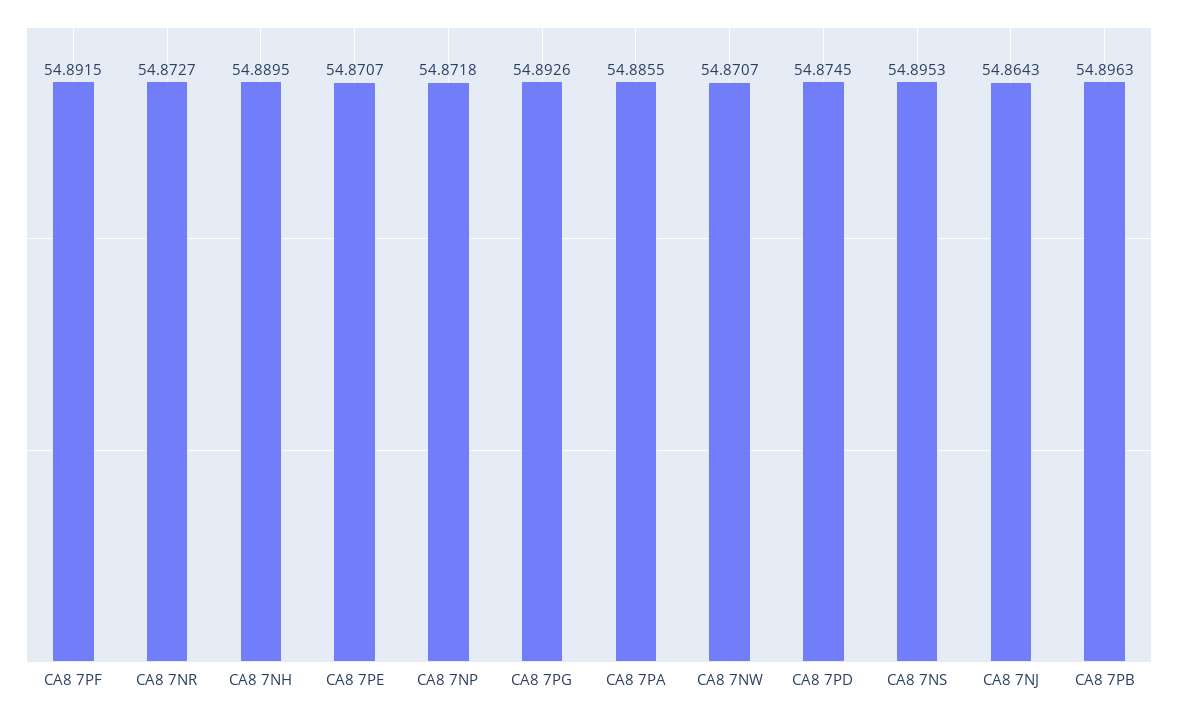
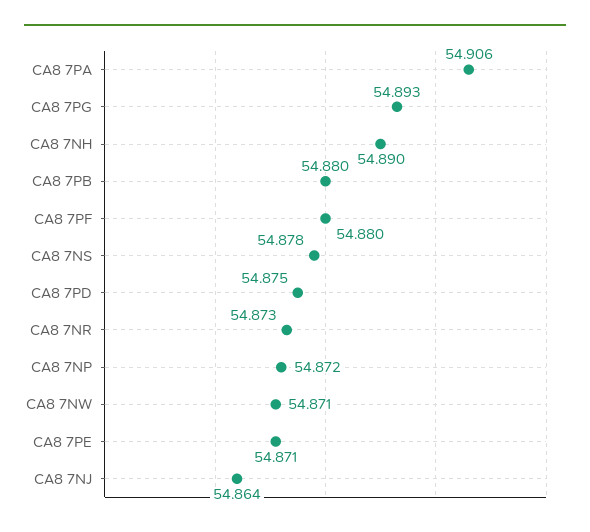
CA8 7PF: 54.8915 -> 54.88
CA8 7PA: 54.8855 -> 54.906
CA8 7NS: 54.8953 -> 54.878
CA8 7PB: 54.8963 -> 54.88

